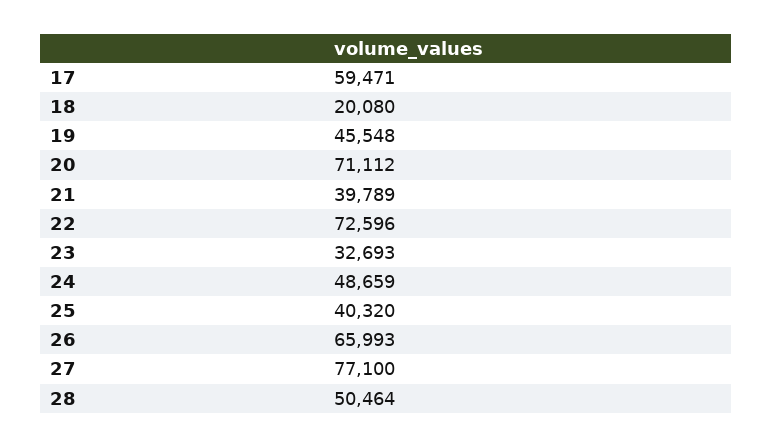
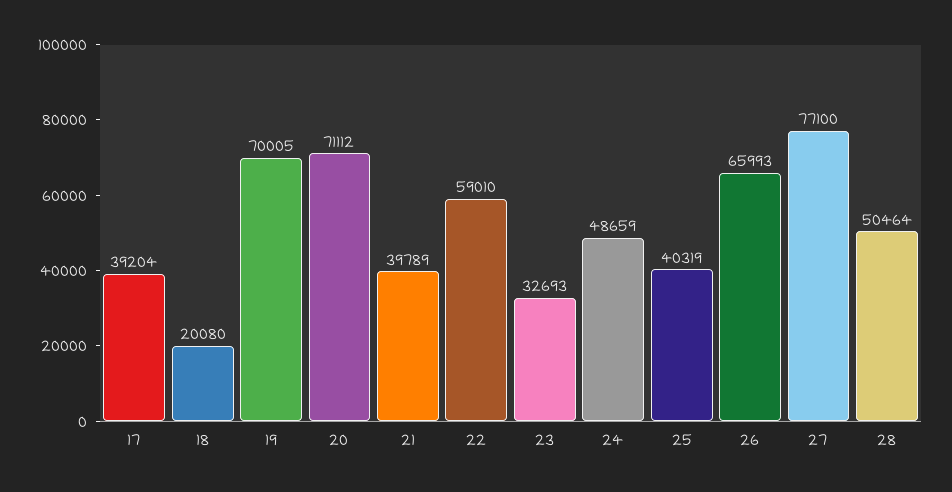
17: 59471 -> 39204
19: 45548 -> 70005
22: 72596 -> 59010
25: 40320 -> 40319

